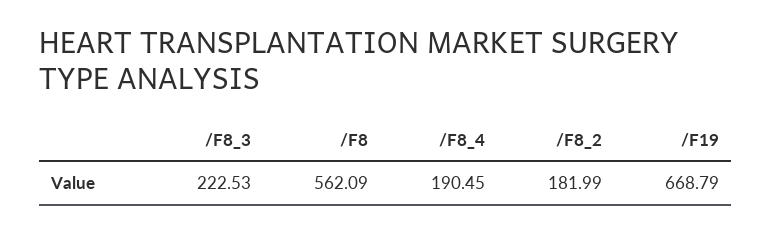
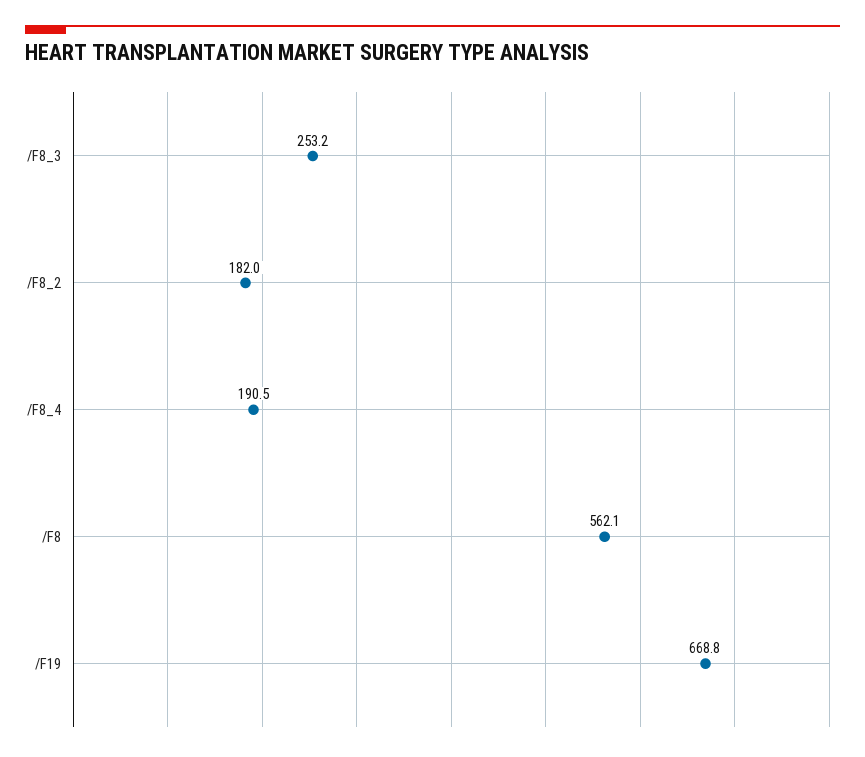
/F8_3: 222.53 -> 253.2

